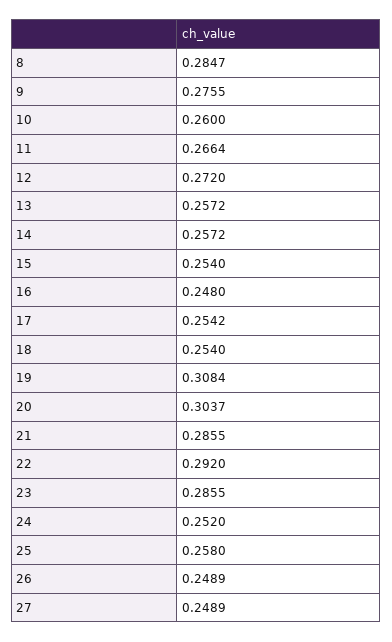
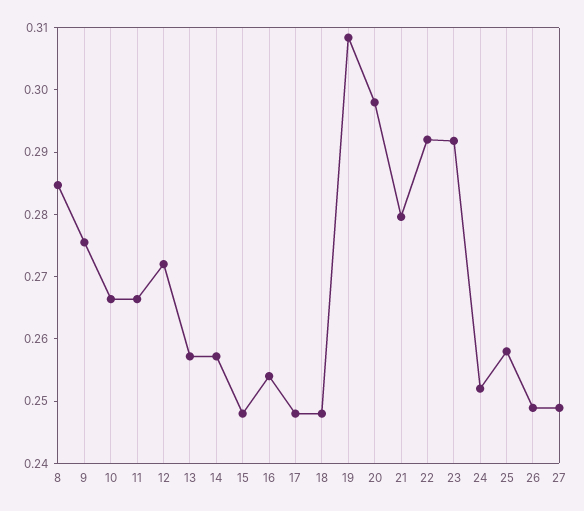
10: 0.26 -> 0.266
15: 0.254 -> 0.248
16: 0.248 -> 0.254
17: 0.2542 -> 0.248
18: 0.254 -> 0.248
20: 0.3037 -> 0.298
21: 0.2855 -> 0.28
23: 0.2855 -> 0.292

